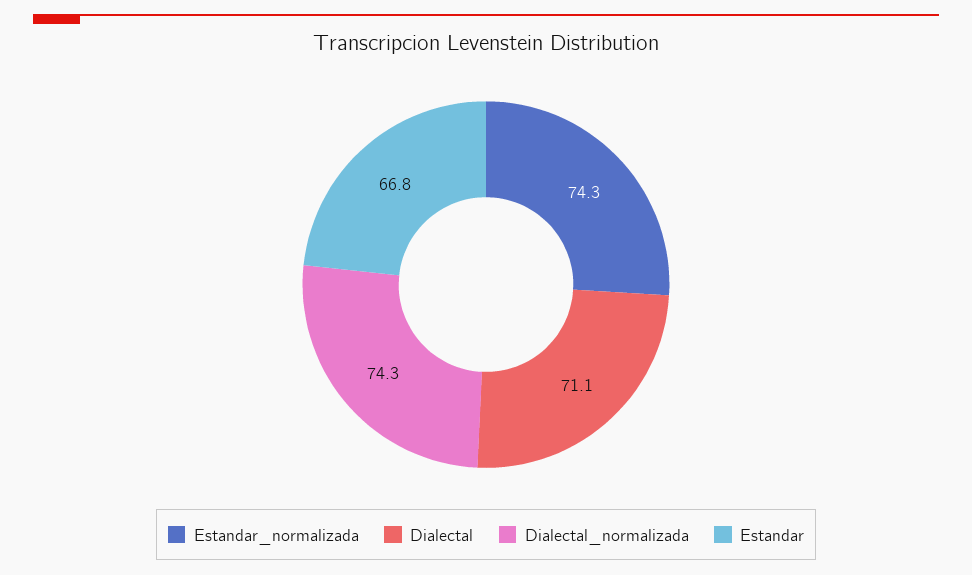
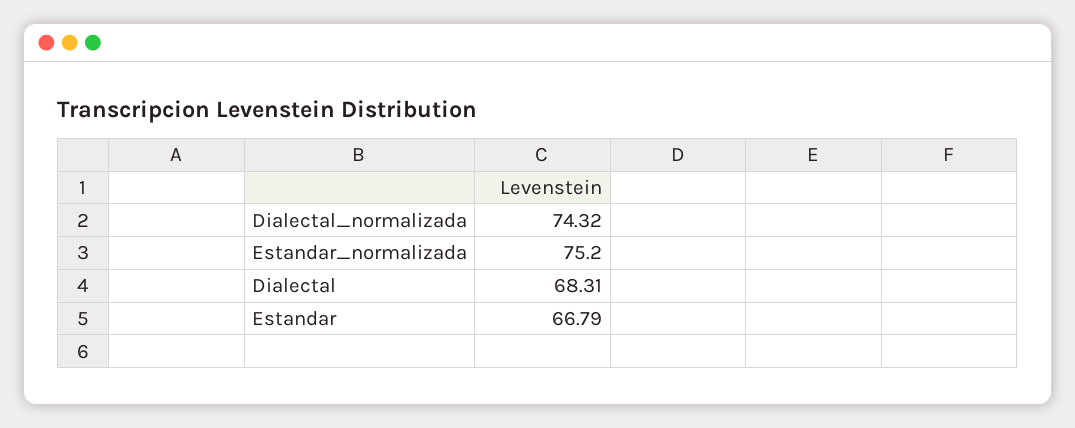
Estandar_normalizada: 74.3 -> 75.2
Dialectal: 71.1 -> 68.31

